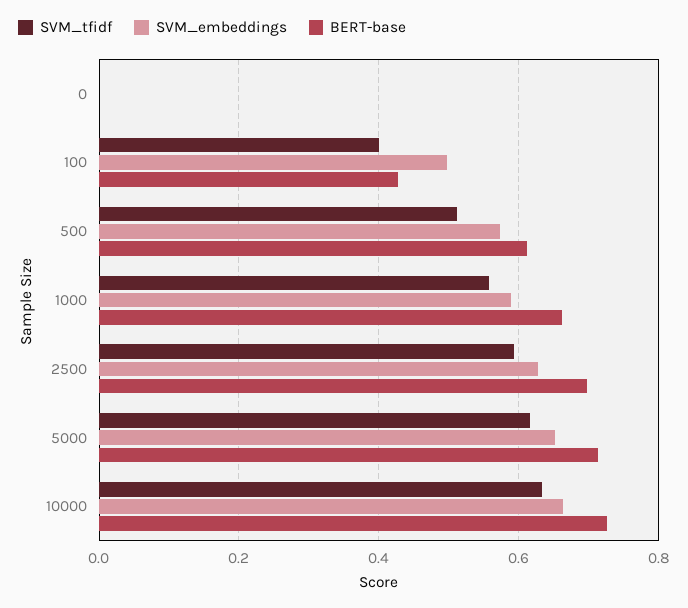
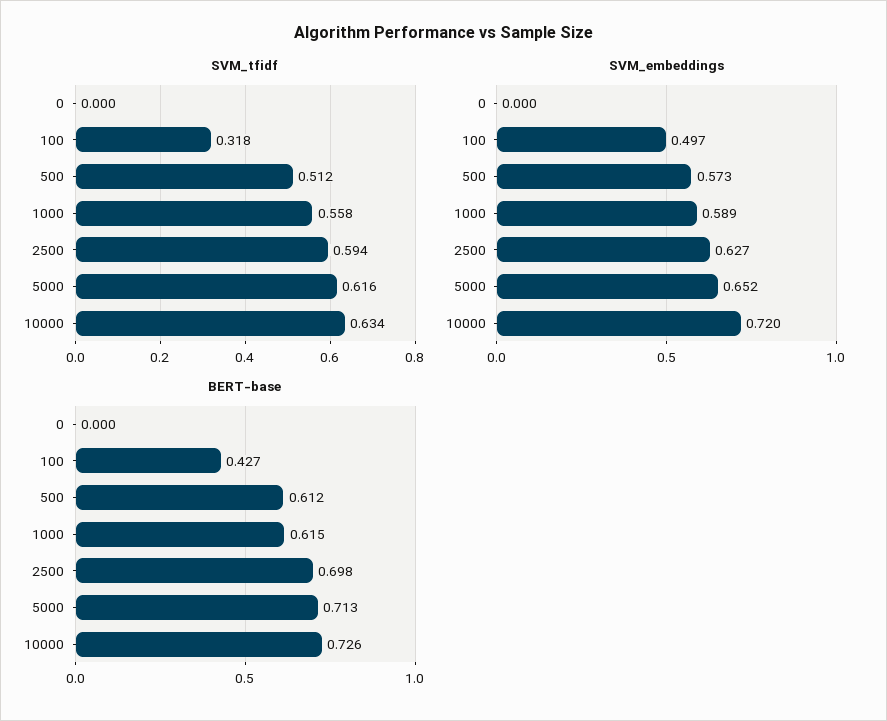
SVM_tfidf, 100: 0.4 -> 0.318
BERT-base, 1000: 0.66 -> 0.615
SVM_embeddings, 10000: 0.66 -> 0.72

